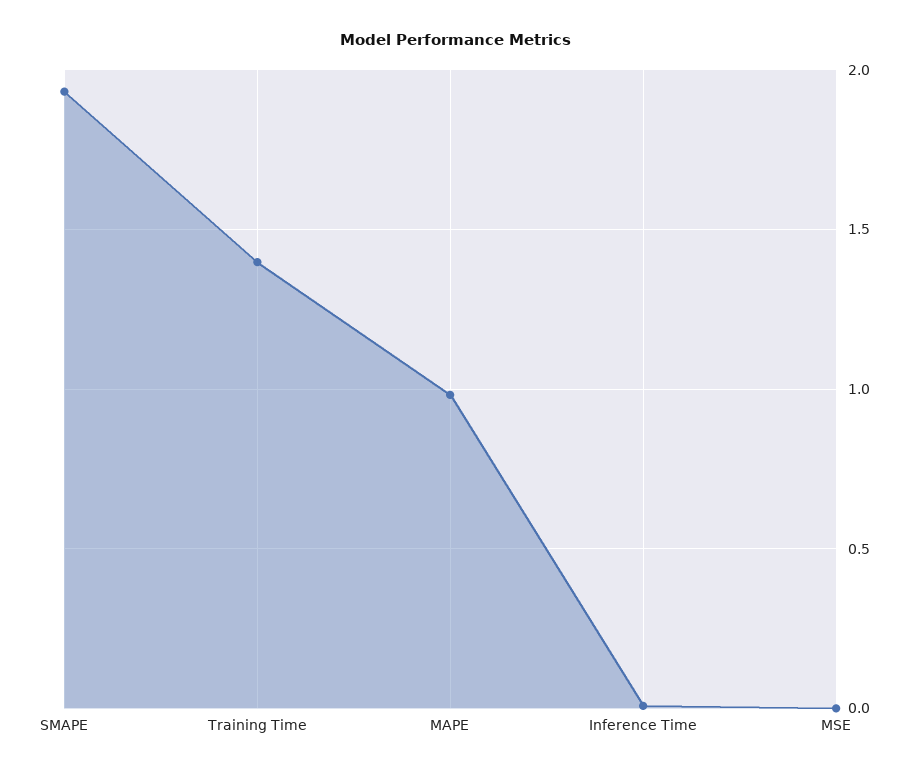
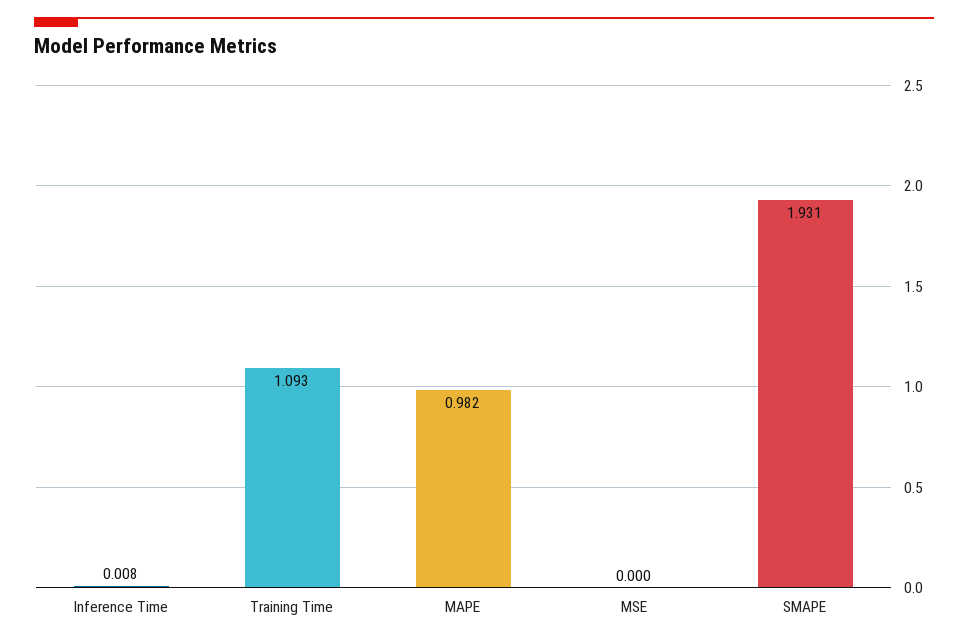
Training Time: 1.4 -> 1.093

